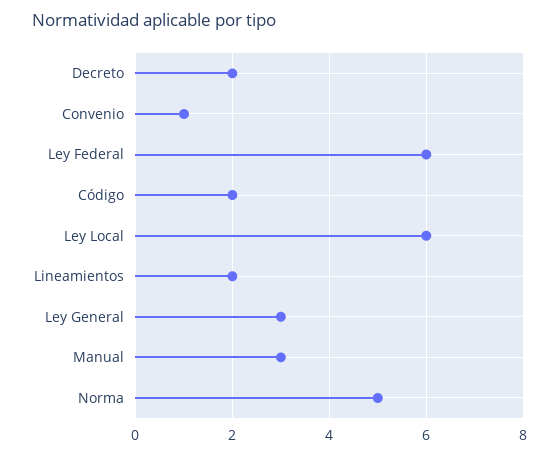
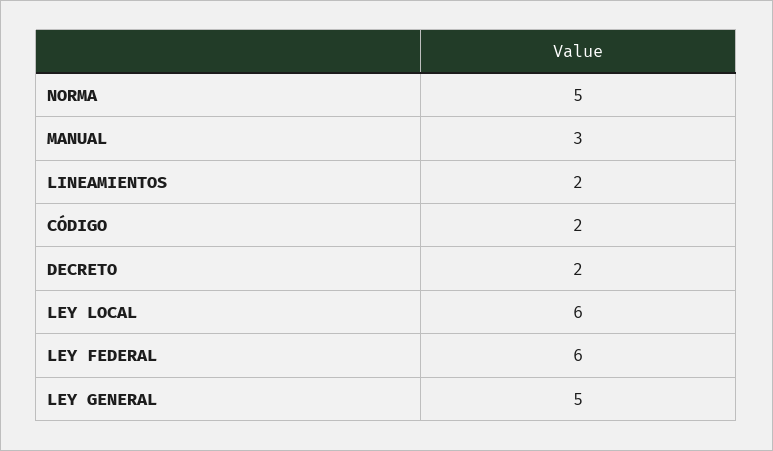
Convenio: 1 -> none
Ley General: 3 -> 5

